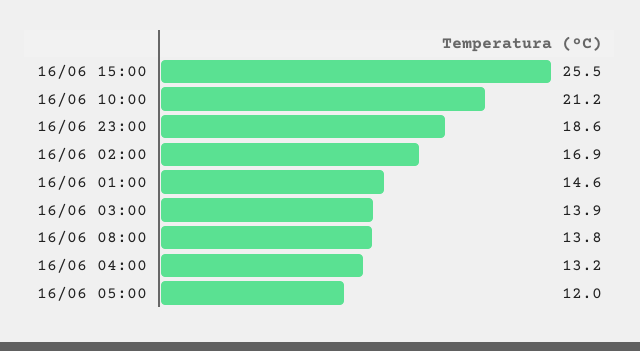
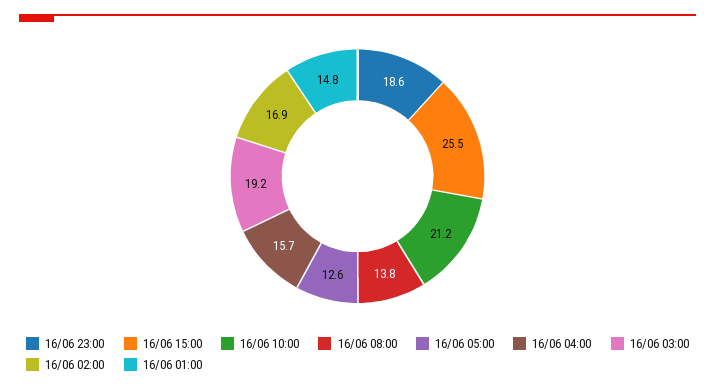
16/06 01:00: 14.6 -> 14.8
16/06 03:00: 13.9 -> 19.2
16/06 04:00: 13.2 -> 15.7
16/06 05:00: 12 -> 12.6

